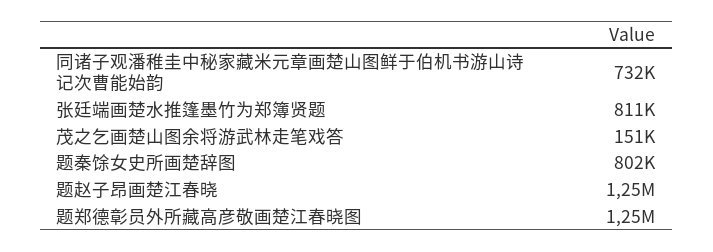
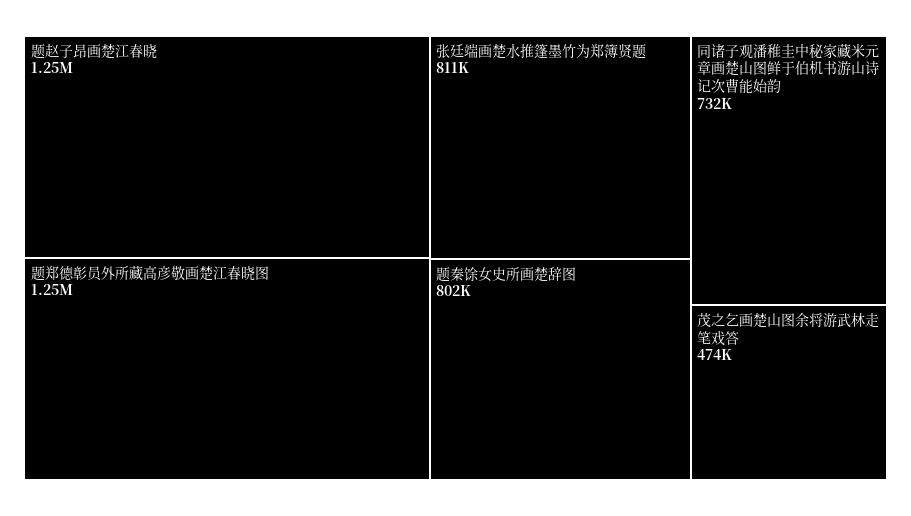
茂之乞画楚山图余将游武林走笔戏答: 151000 -> 474000

